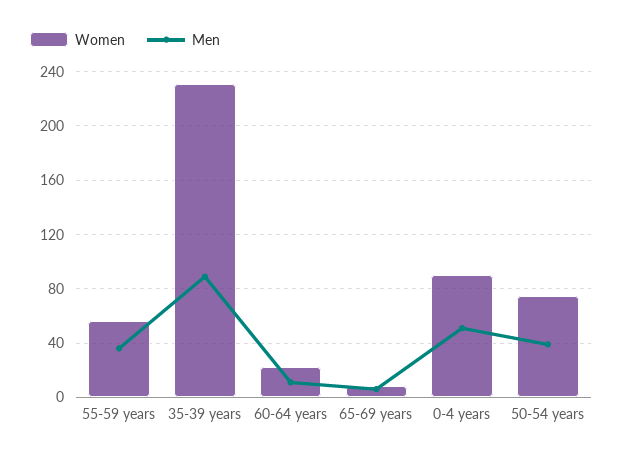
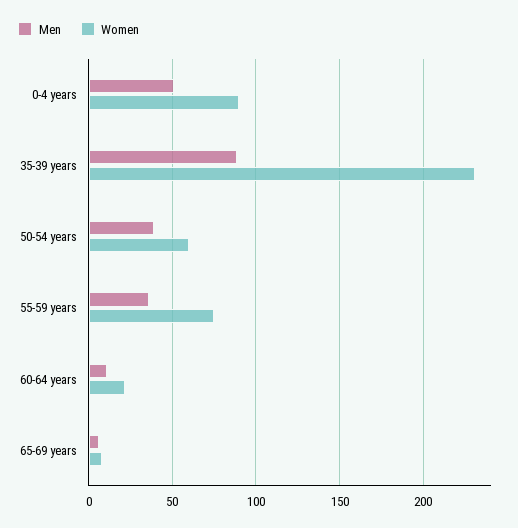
Women, 55-59 years: 55 -> 75
Women, 50-54 years: 75 -> 60

